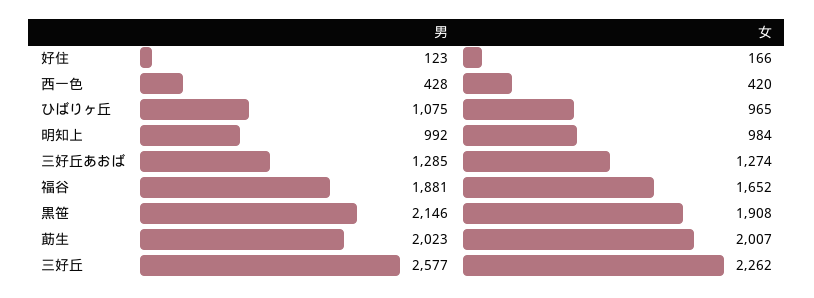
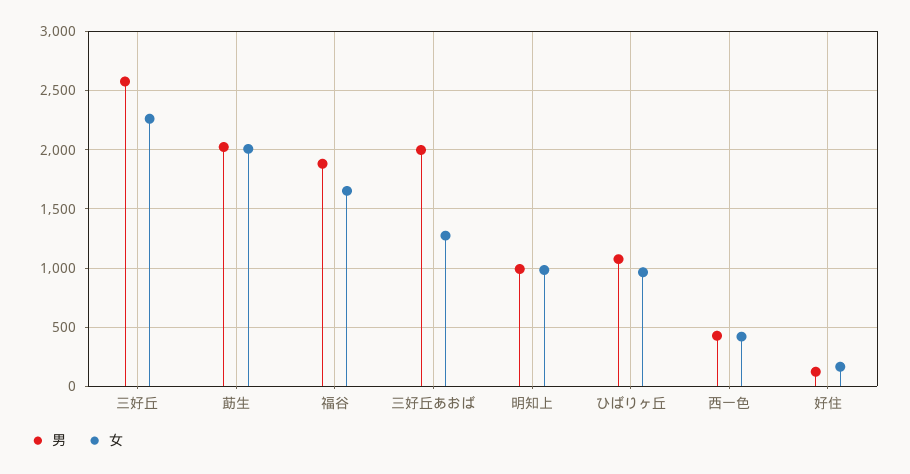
男, 三好丘あおば: 1285 -> 2000
男, 黒笹: 2146 -> none
女, 黒笹: 1908 -> none

